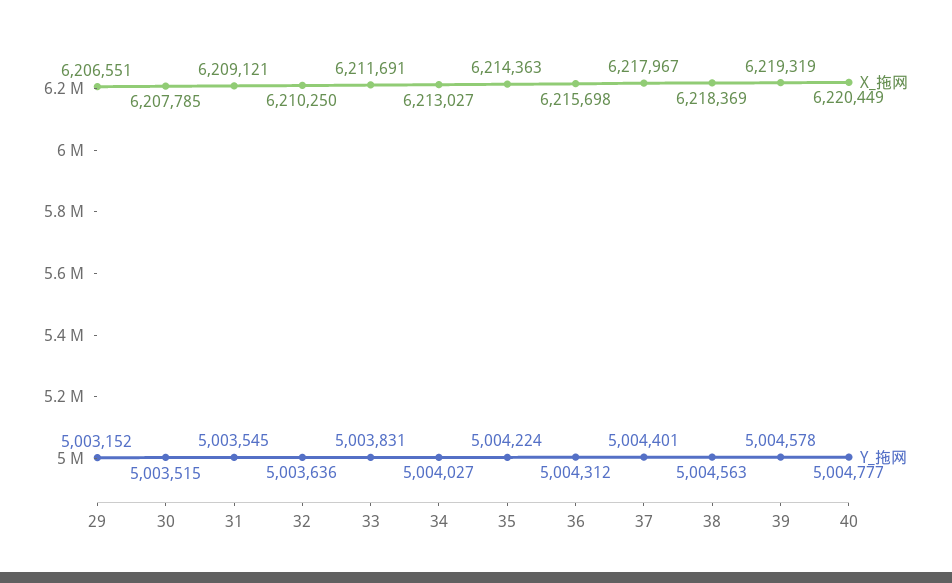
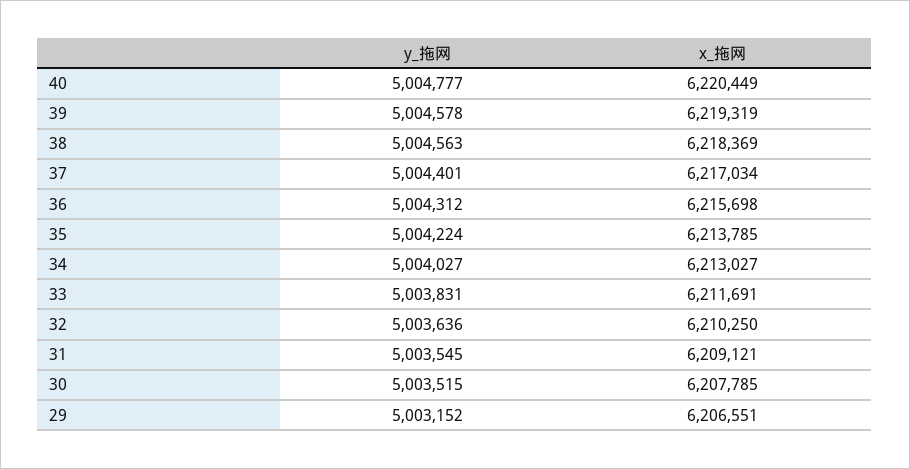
X_拖网, 35: 6214363 -> 6213785
X_拖网, 37: 6217967 -> 6217034

